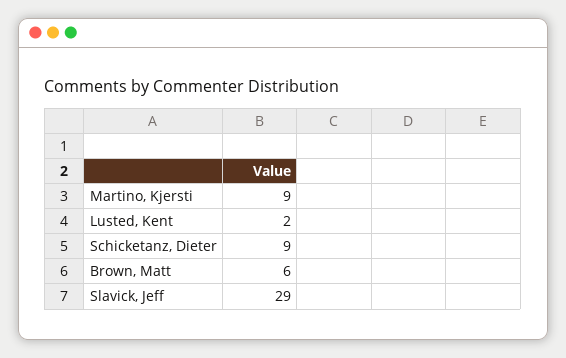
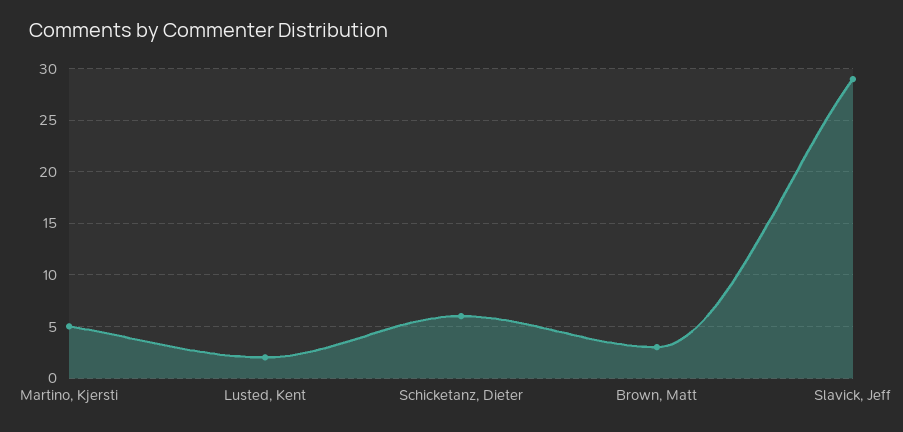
Martino, Kjersti: 9 -> 5
Schicketanz, Dieter: 9 -> 6
Brown, Matt: 6 -> 3

